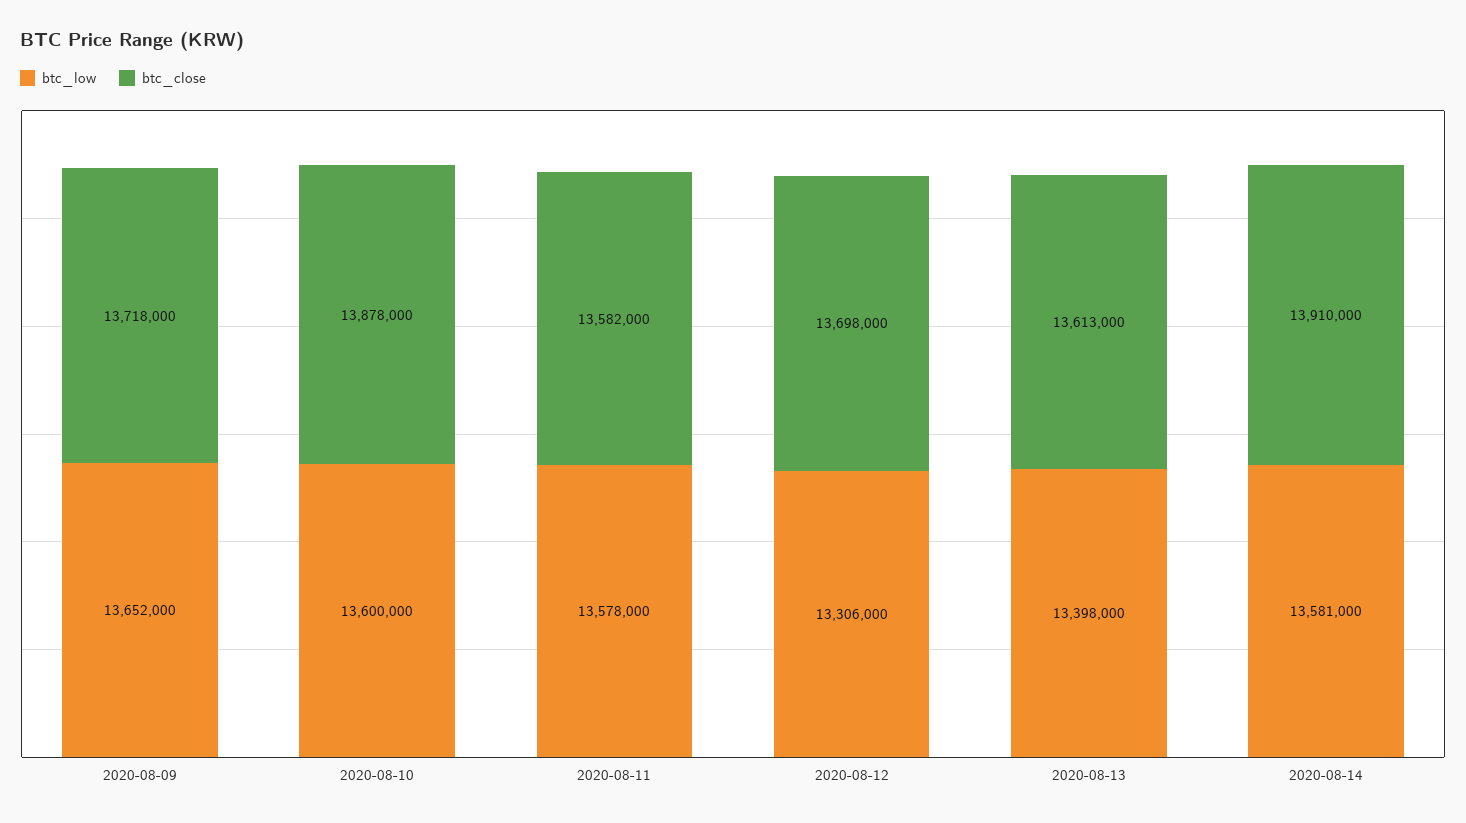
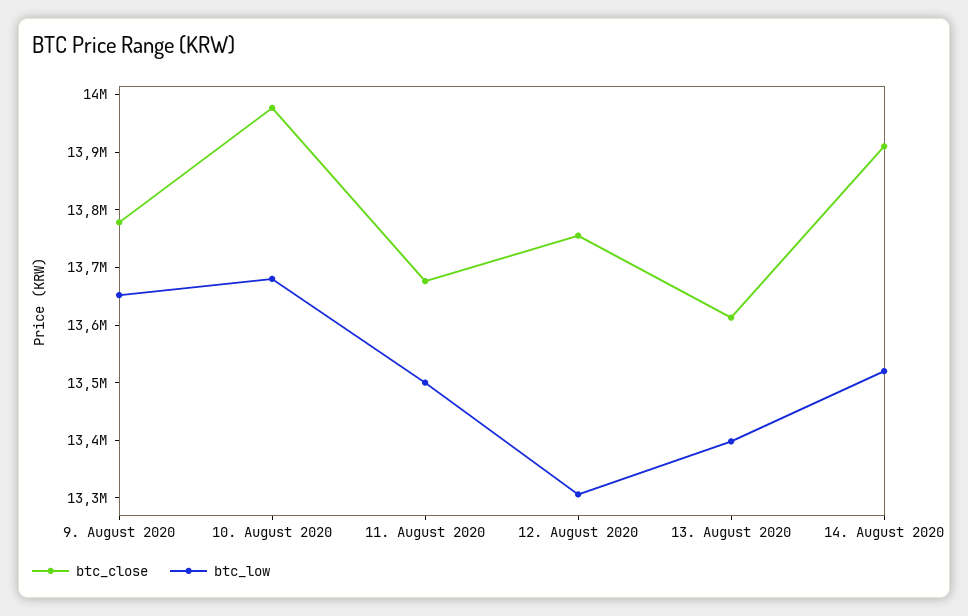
btc_close, 2020-08-09: 13718000 -> 13780000
btc_low, 2020-08-10: 13600000 -> 13680000
btc_close, 2020-08-10: 13878000 -> 13980000
btc_low, 2020-08-11: 13578000 -> 13500000
btc_close, 2020-08-11: 13582000 -> 13680000
btc_close, 2020-08-12: 13698000 -> 13760000
btc_low, 2020-08-14: 13581000 -> 13520000

